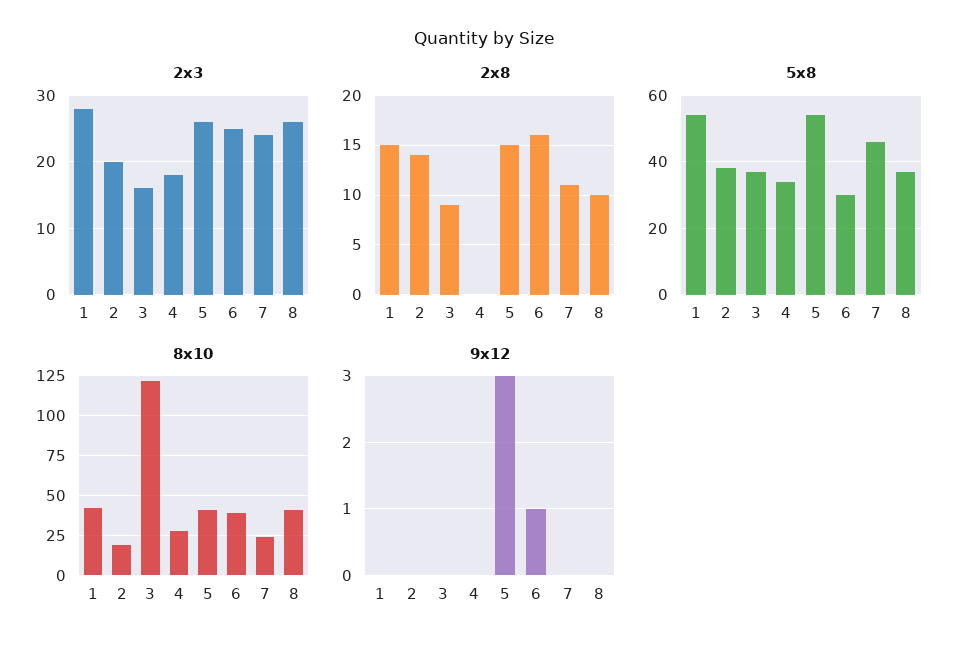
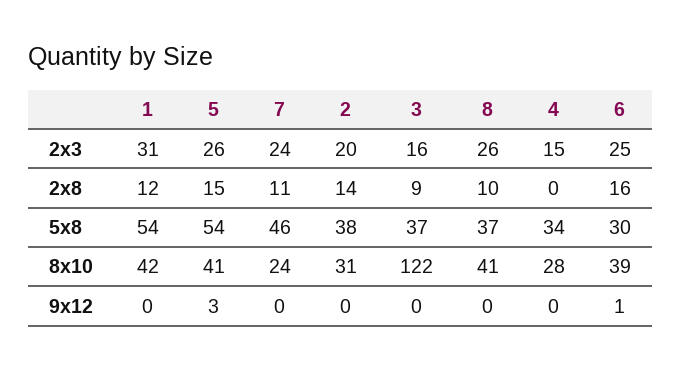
2x3, 1: 28 -> 31
2x3, 4: 18 -> 15
2x8, 1: 15 -> 12
8x10, 2: 20 -> 31

